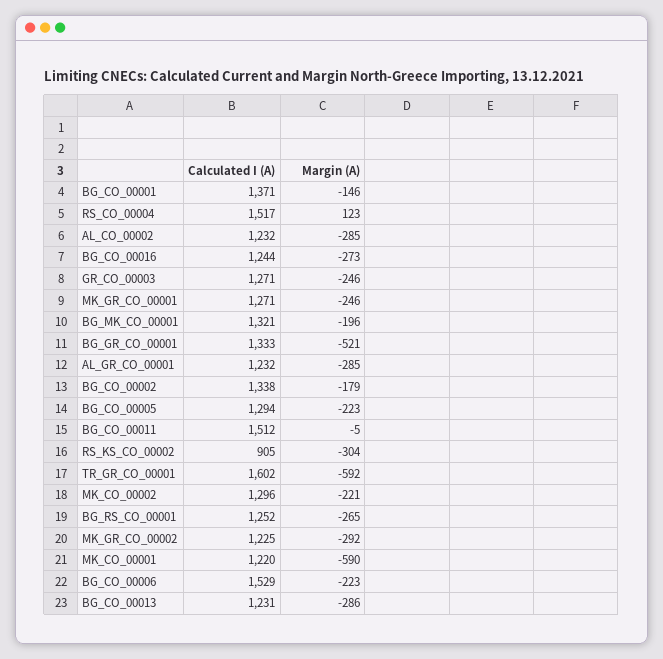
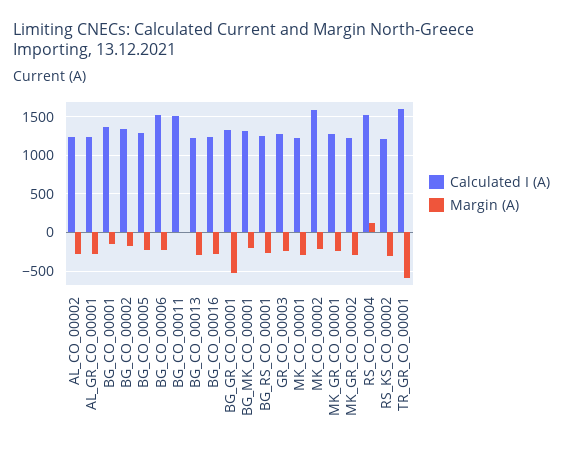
Calculated I (A), RS_KS_CO_00002: 905 -> 1200
Calculated I (A), MK_CO_00002: 1296 -> 1600
Margin (A), MK_CO_00001: -590 -> -300

